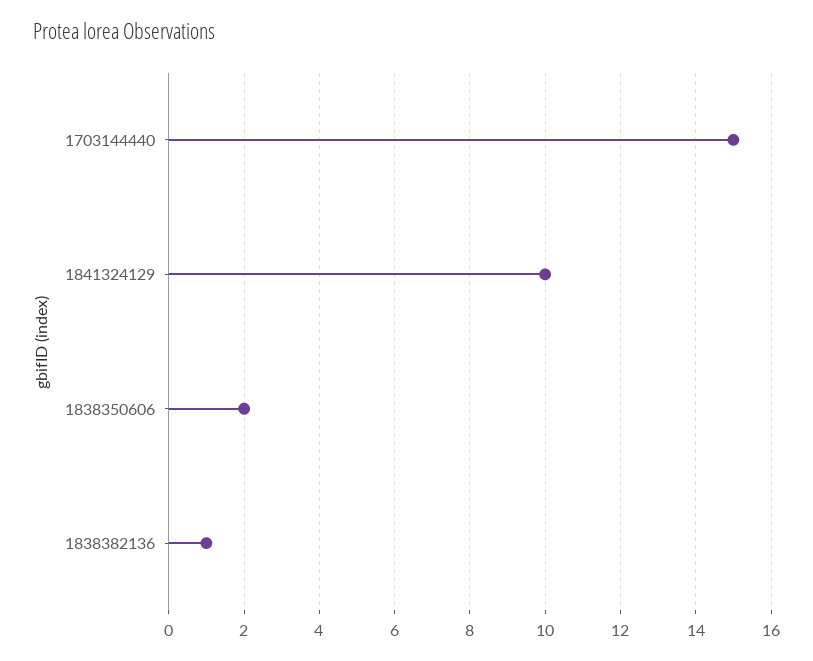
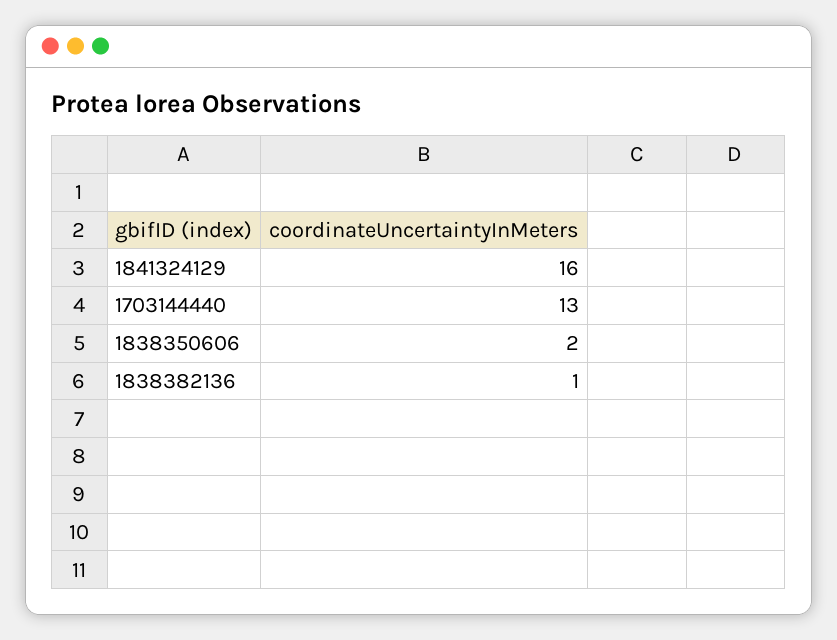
1703144440: 15 -> 13
1841324129: 10 -> 16

